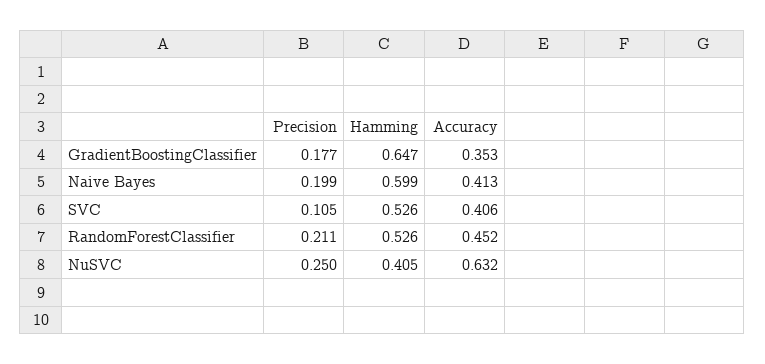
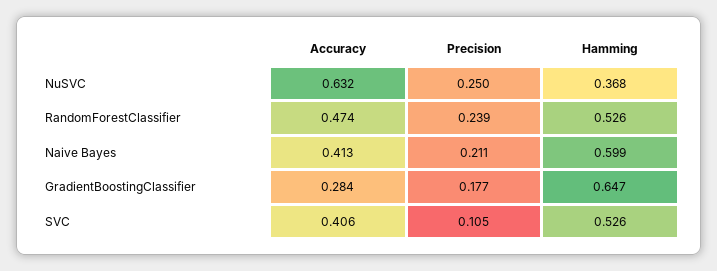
Accuracy, GradientBoostingClassifier: 0.353 -> 0.284
Precision, Naive Bayes: 0.199 -> 0.211
Precision, RandomForestClassifier: 0.211 -> 0.239
Accuracy, RandomForestClassifier: 0.452 -> 0.474
Hamming, NuSVC: 0.405 -> 0.368

